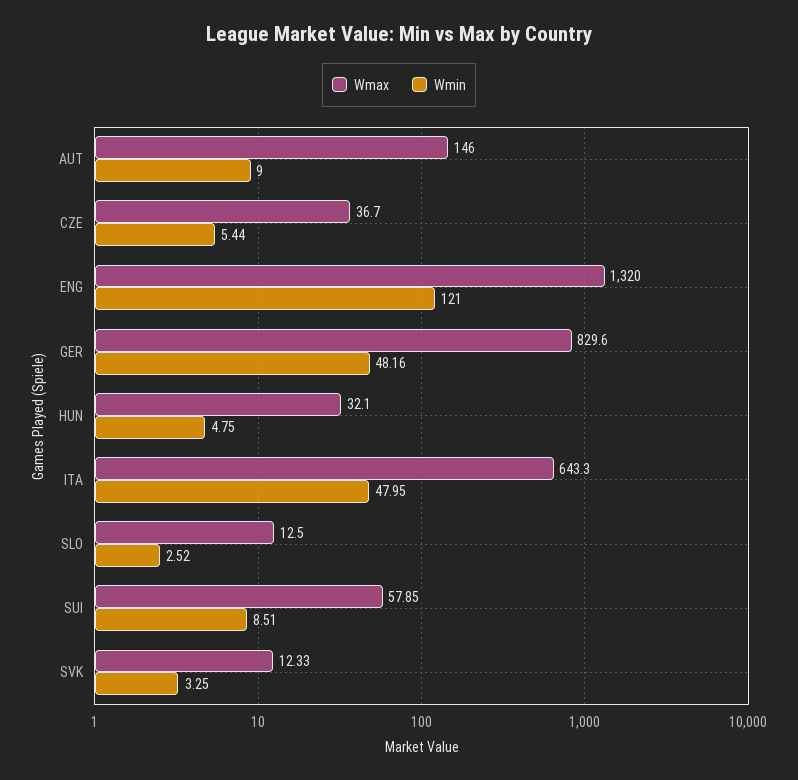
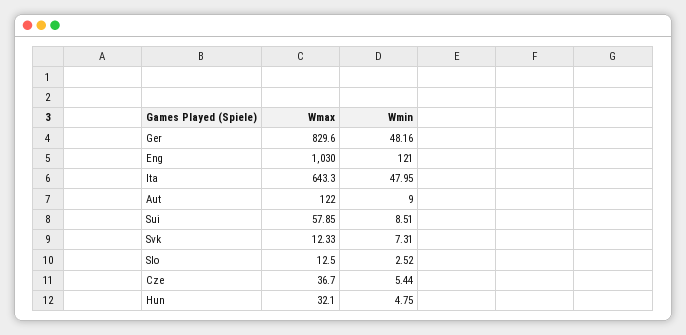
Wmax, AUT: 146 -> 122
Wmax, ENG: 1320 -> 1030
Wmin, SVK: 3.25 -> 7.31

